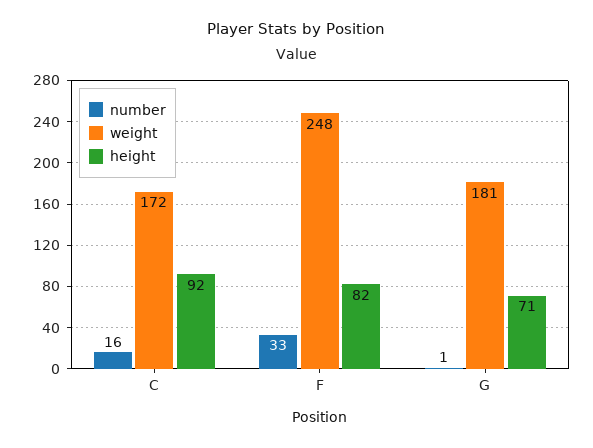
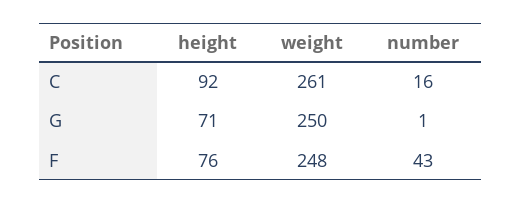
weight, C: 172 -> 261
number, F: 33 -> 43
height, F: 82 -> 76
weight, G: 181 -> 250

